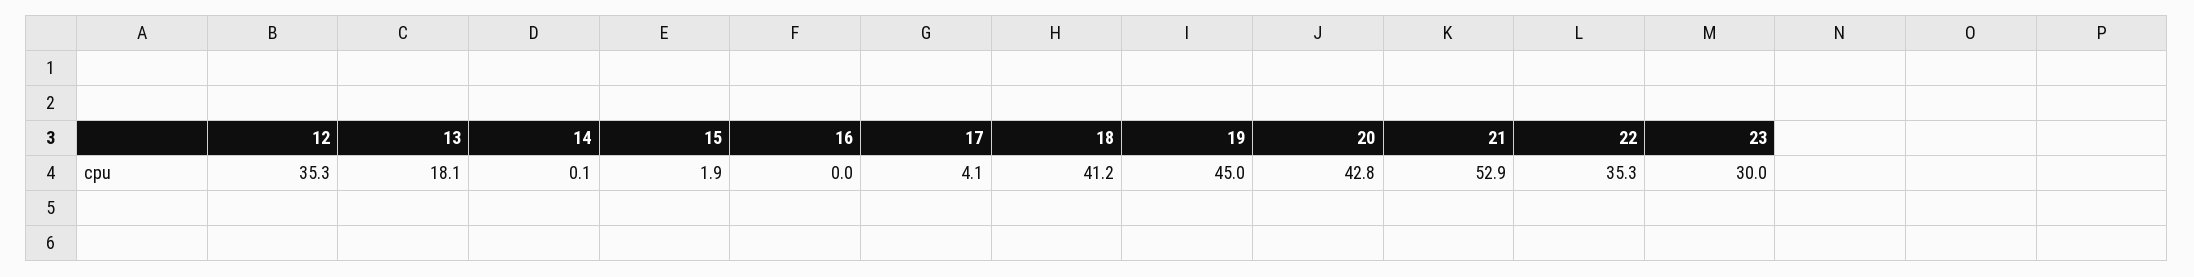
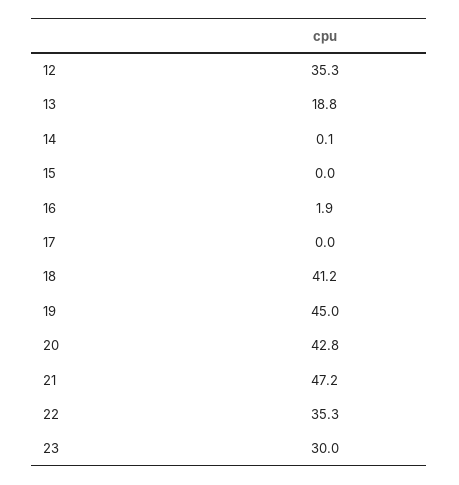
13: 18.1 -> 18.8
15: 1.9 -> 0
16: 0 -> 1.9
17: 4.1 -> 0
21: 52.9 -> 47.2

